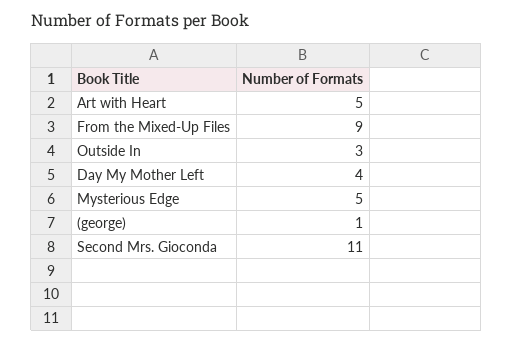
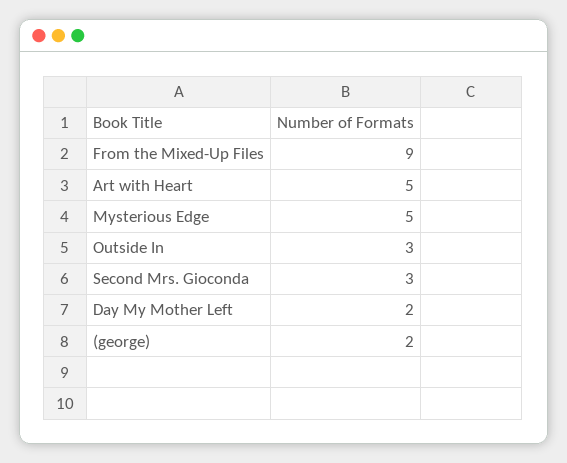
Day My Mother Left: 4 -> 2
(george): 1 -> 2
Second Mrs. Gioconda: 11 -> 3

